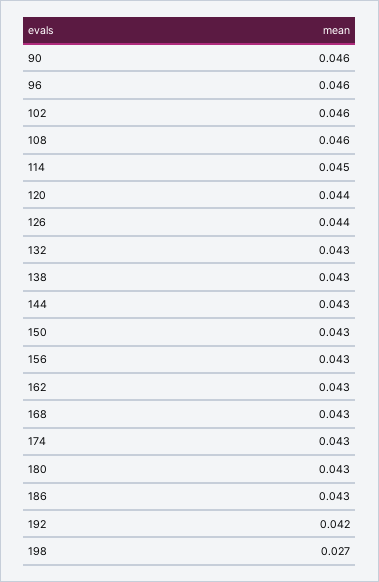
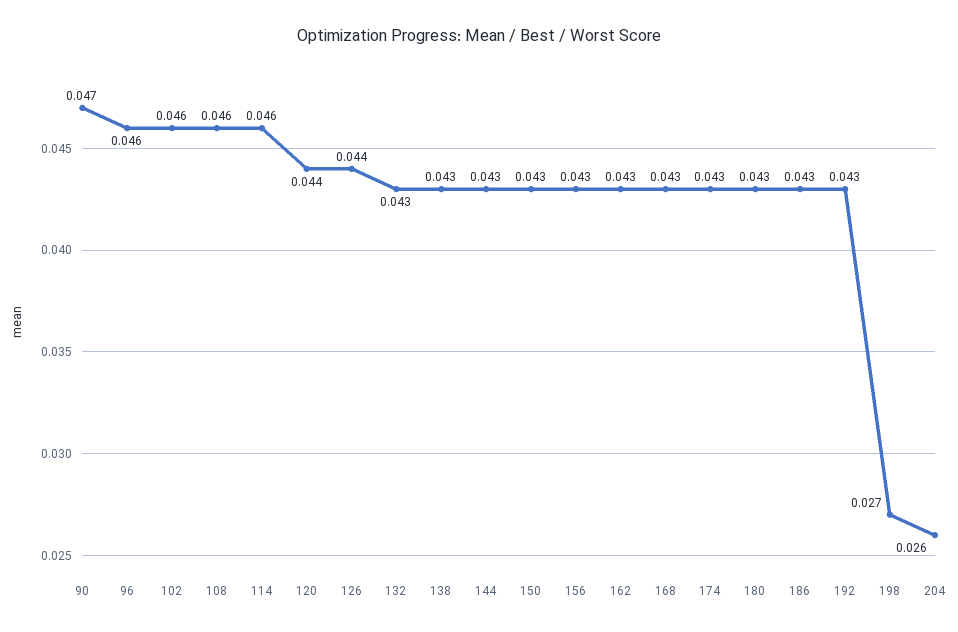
90: 0.046 -> 0.047
114: 0.045 -> 0.046
192: 0.042 -> 0.043
204: none -> 0.026

